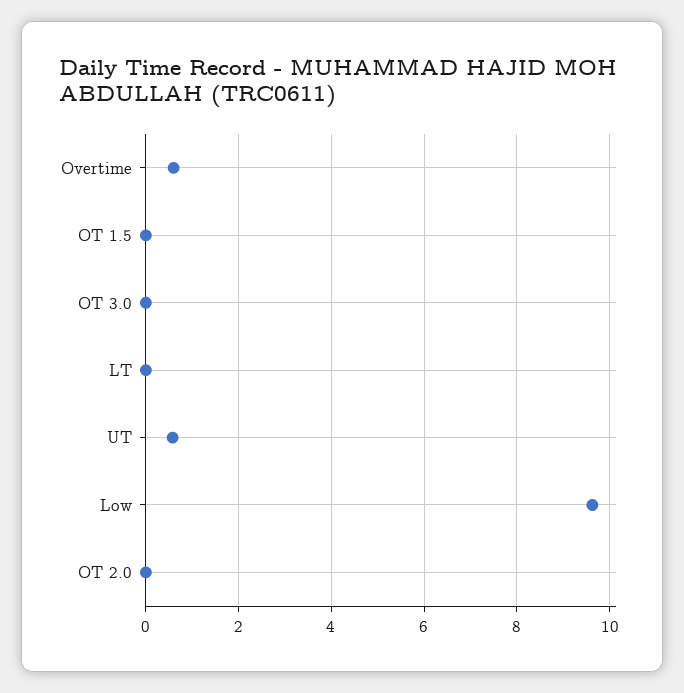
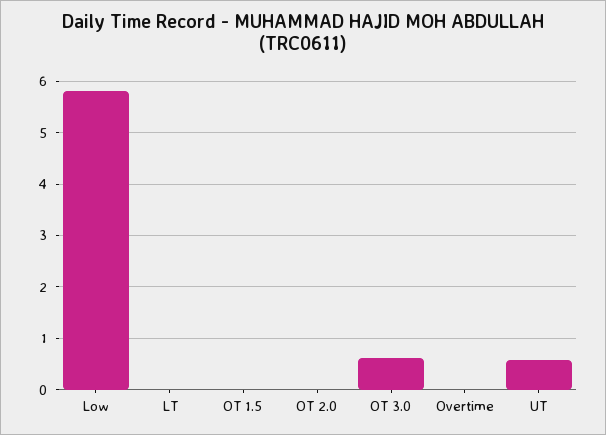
Overtime: 0.6 -> 0
OT 3.0: 0 -> 0.6
Low: 9.6 -> 5.8

